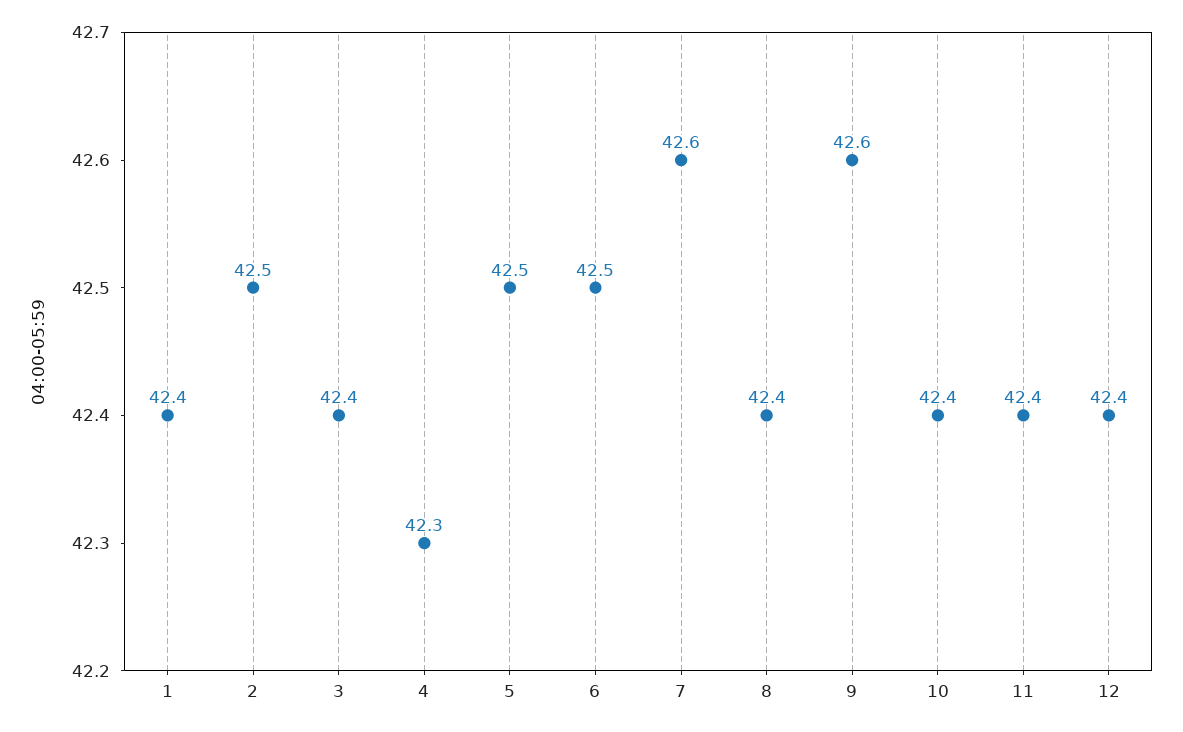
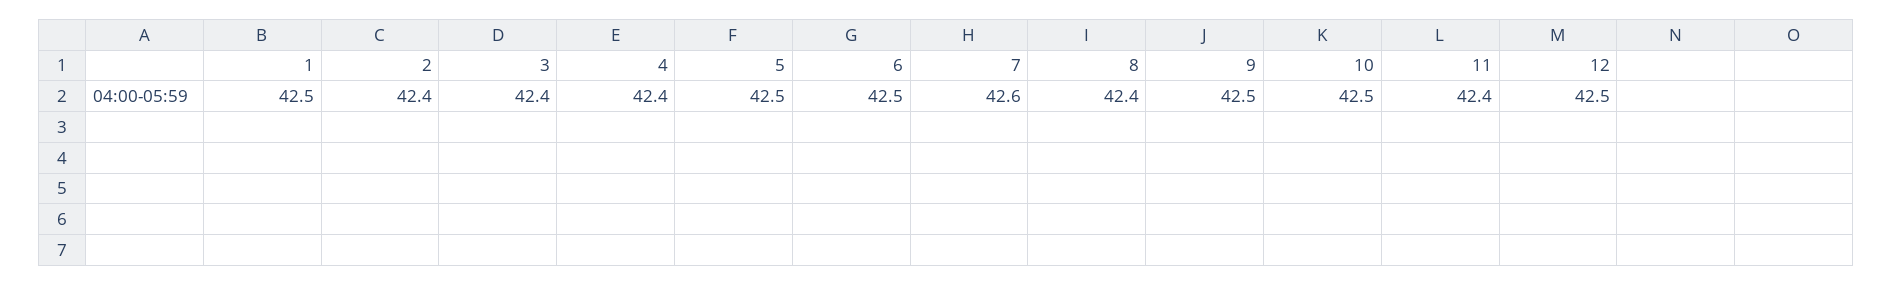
1: 42.4 -> 42.5
2: 42.5 -> 42.4
4: 42.3 -> 42.4
9: 42.6 -> 42.5
10: 42.4 -> 42.5
12: 42.4 -> 42.5

